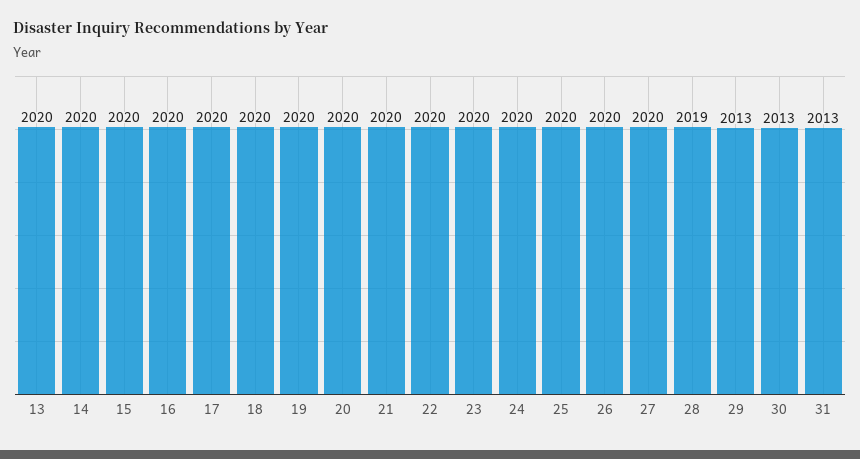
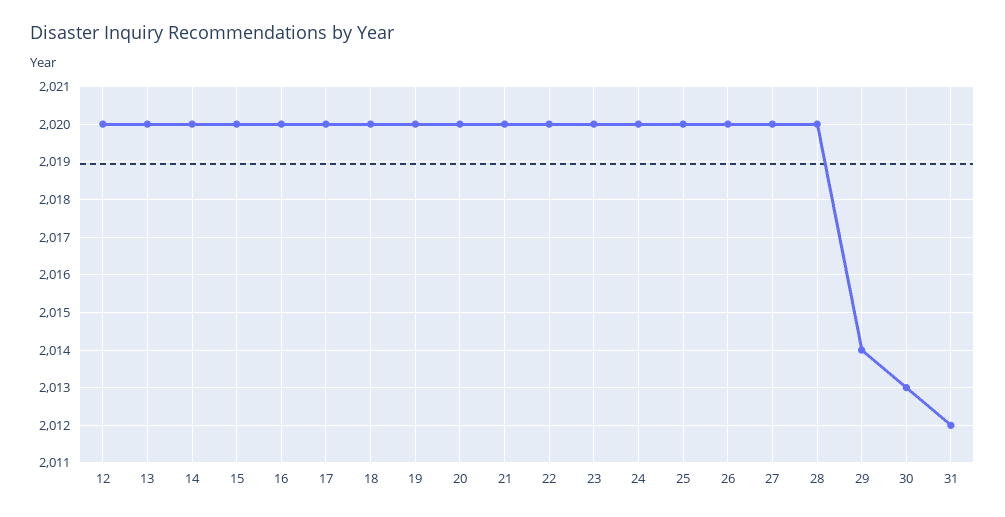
28: 2019 -> 2020
29: 2013 -> 2014
31: 2013 -> 2012
12: none -> 2020

